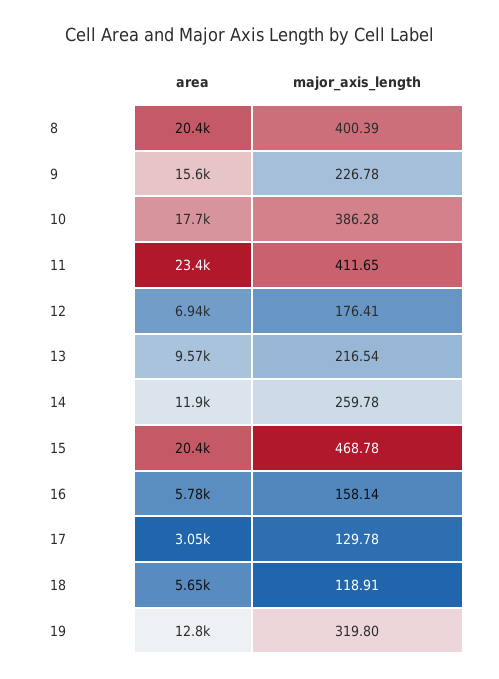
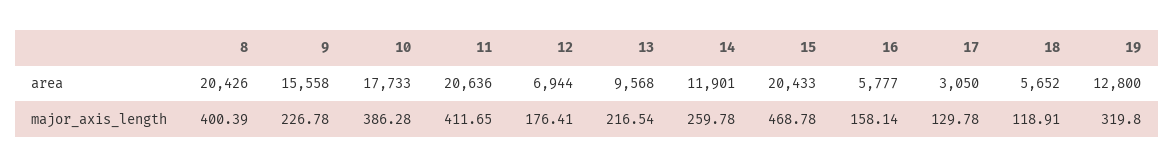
area, 11: 23400 -> 20636

